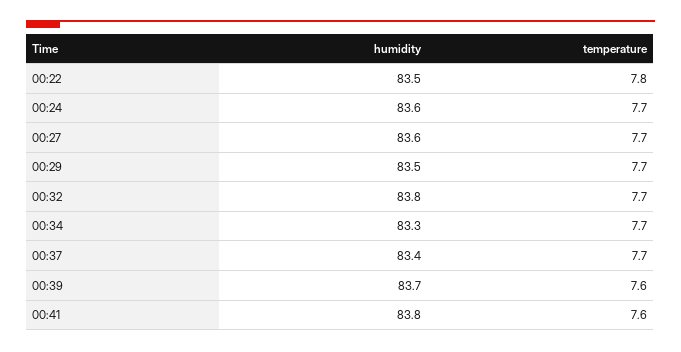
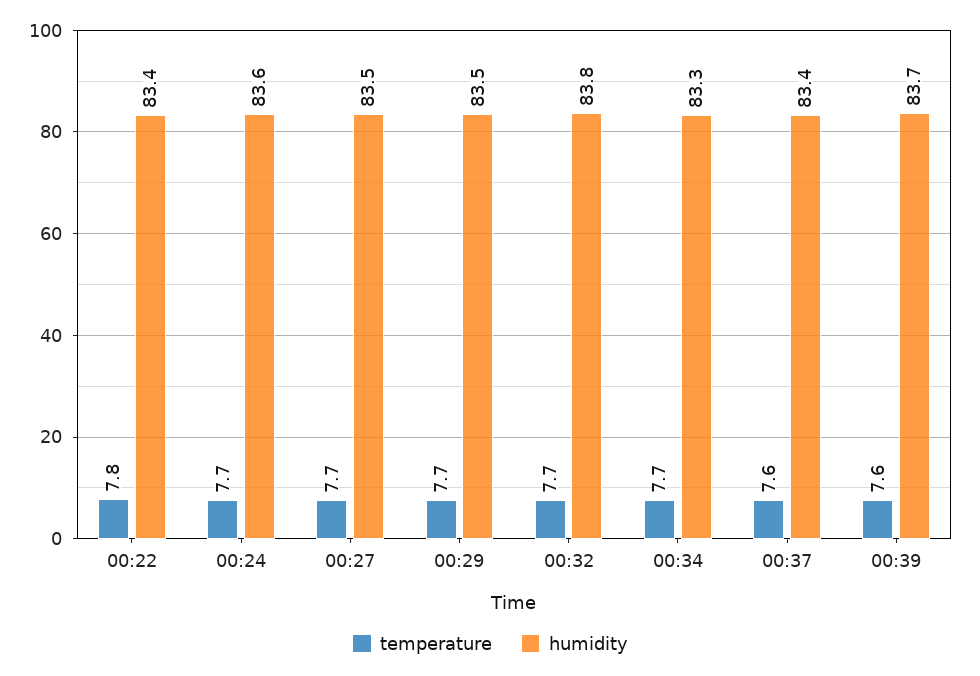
humidity, 00:22: 83.5 -> 83.4
humidity, 00:27: 83.6 -> 83.5
temperature, 00:37: 7.7 -> 7.6
humidity, 00:41: 83.8 -> none
temperature, 00:41: 7.6 -> none

